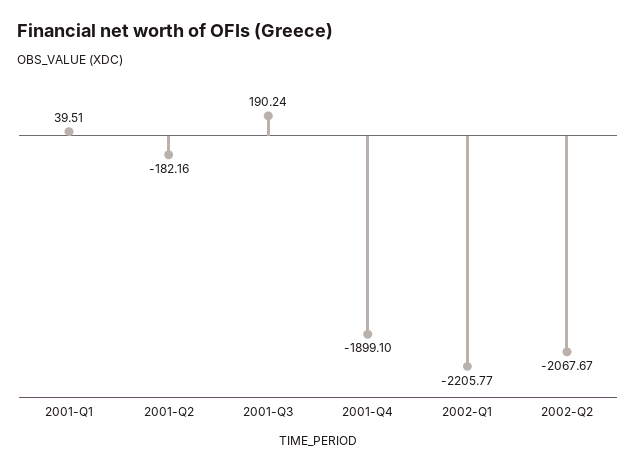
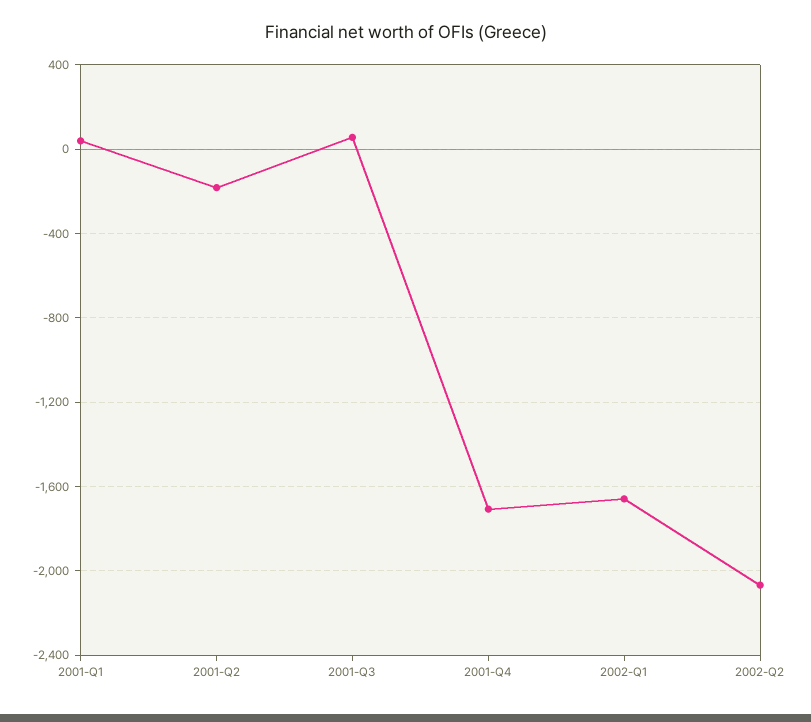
2001-Q3: 190.24 -> 50
2001-Q4: -1899.1 -> -1700
2002-Q1: -2205.77 -> -1650

